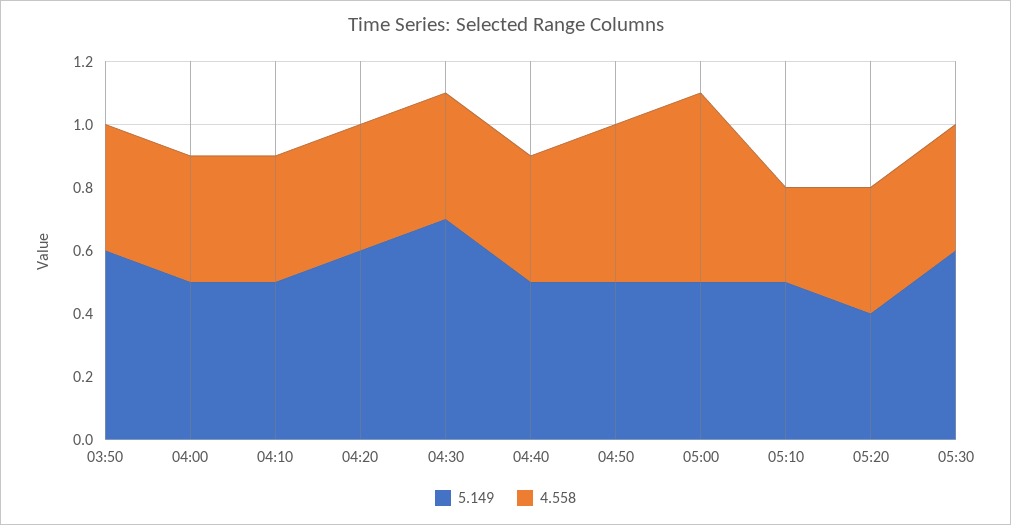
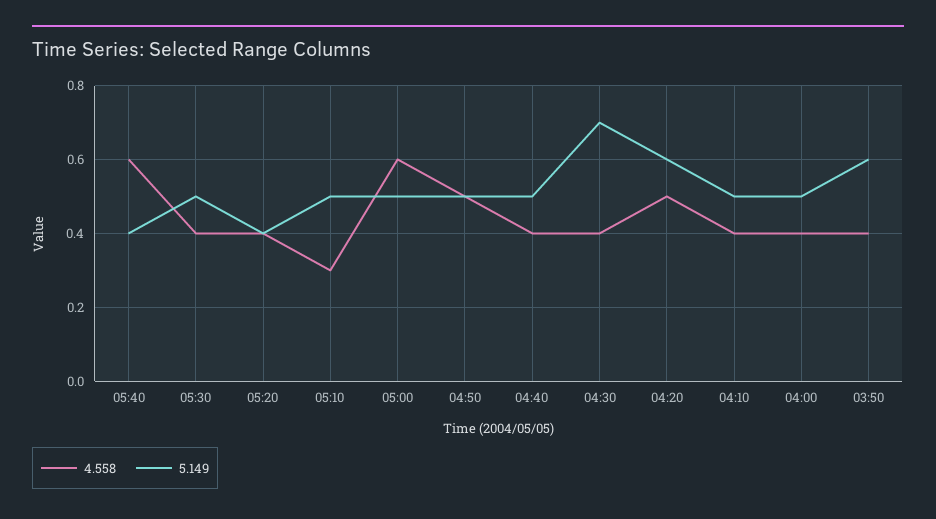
4.558, 04:20: 0.4 -> 0.5
5.149, 05:30: 0.6 -> 0.5
4.558, 05:40: none -> 0.6
5.149, 05:40: none -> 0.4

